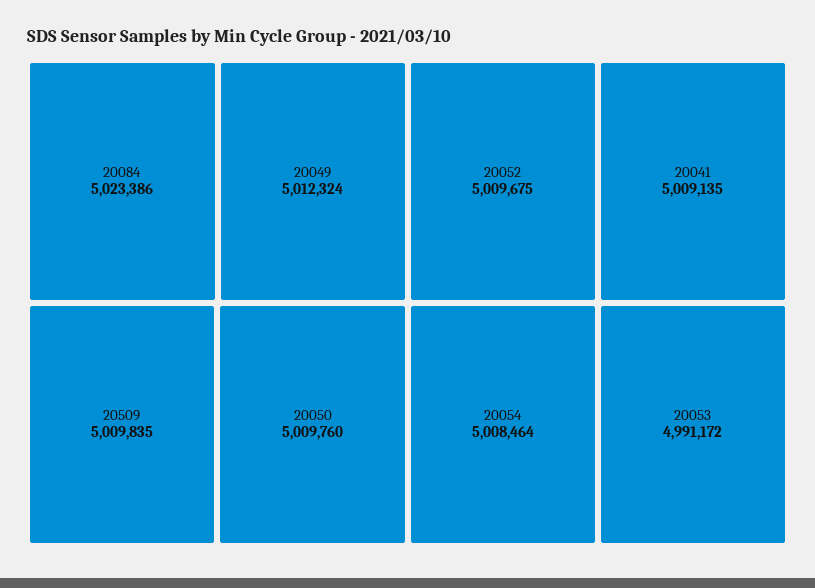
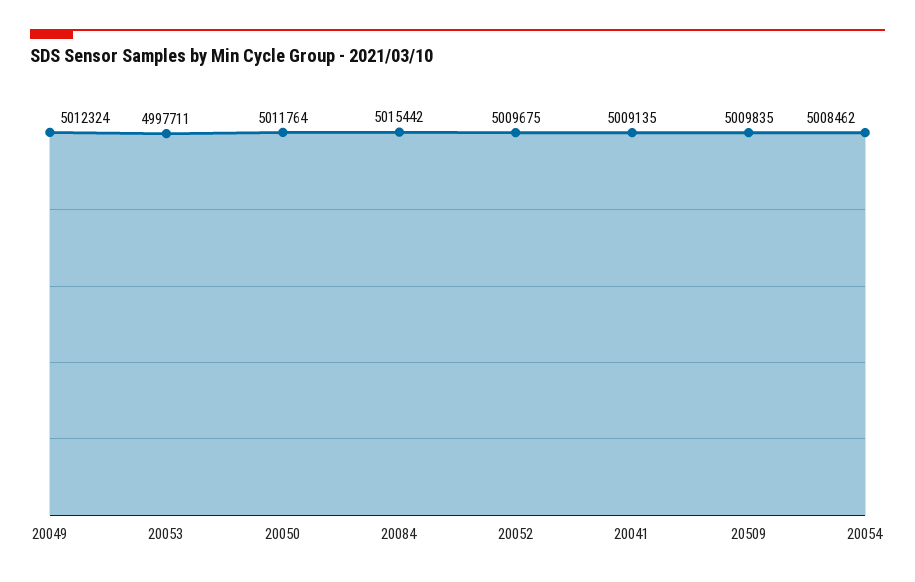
20084: 5023386 -> 5015442
20050: 5009760 -> 5011764
20054: 5008464 -> 5008462
20053: 4991172 -> 4997711

